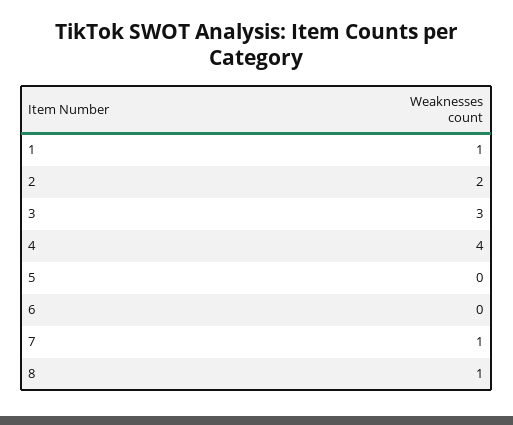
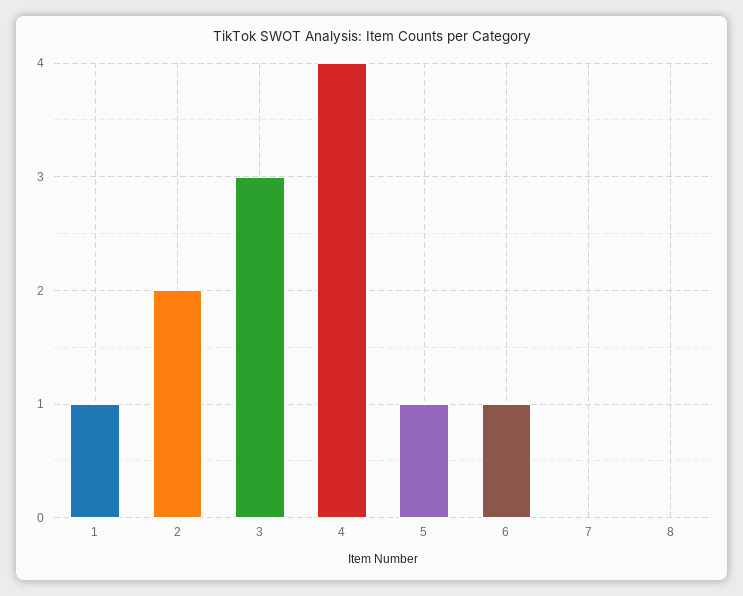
5: 0 -> 1
6: 0 -> 1
7: 1 -> 0
8: 1 -> 0

